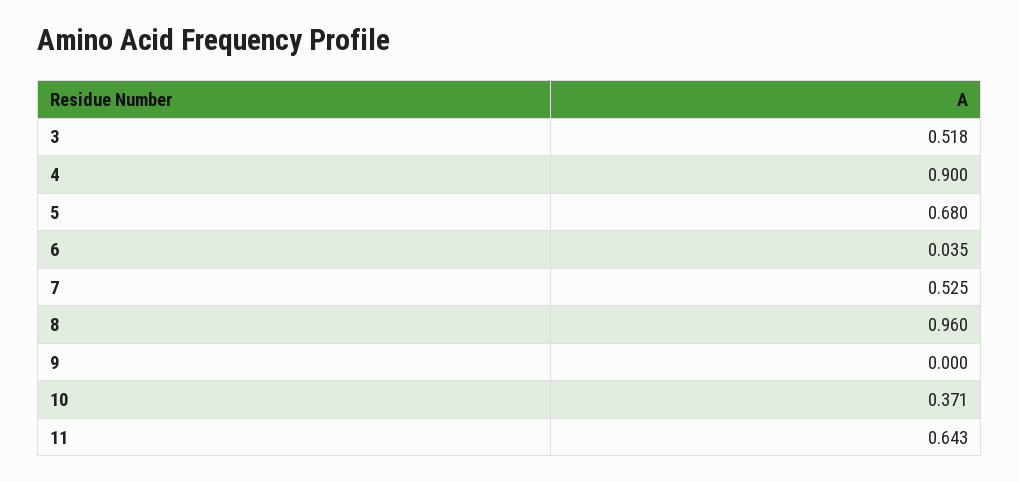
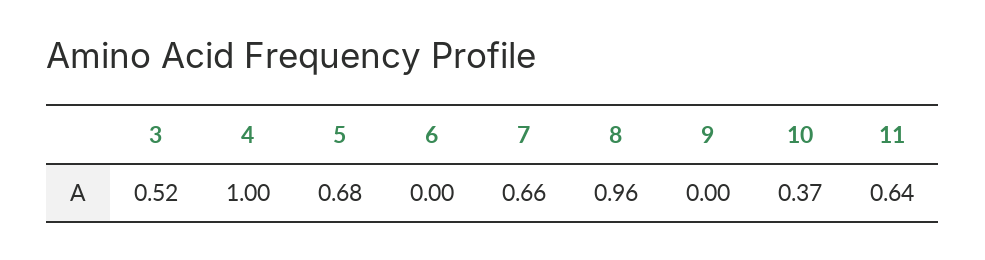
4: 0.9 -> 1
6: 0.035 -> 0
7: 0.525 -> 0.66

